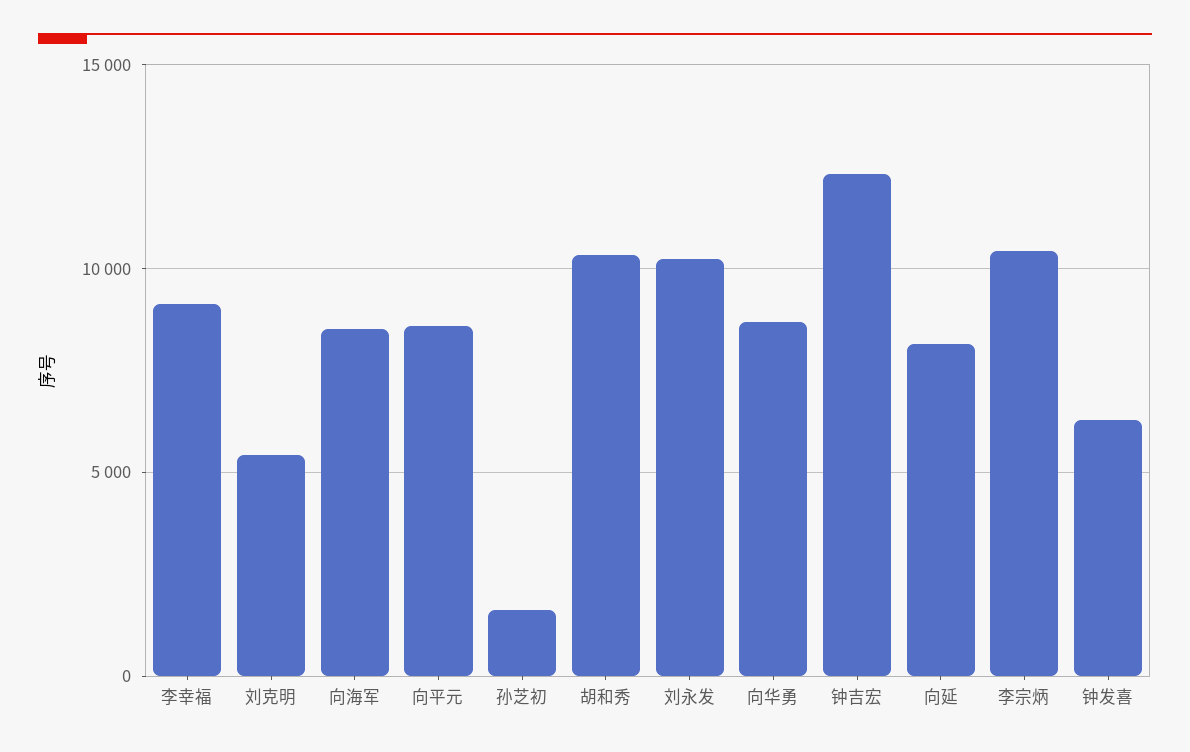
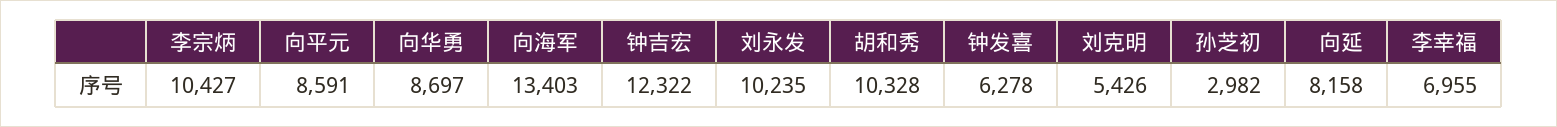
李幸福: 9000 -> 6955
向海军: 8500 -> 13403
孙芝初: 1500 -> 2982

